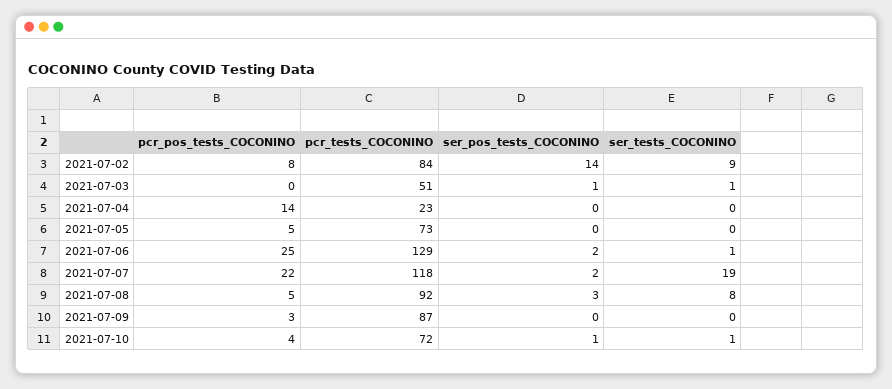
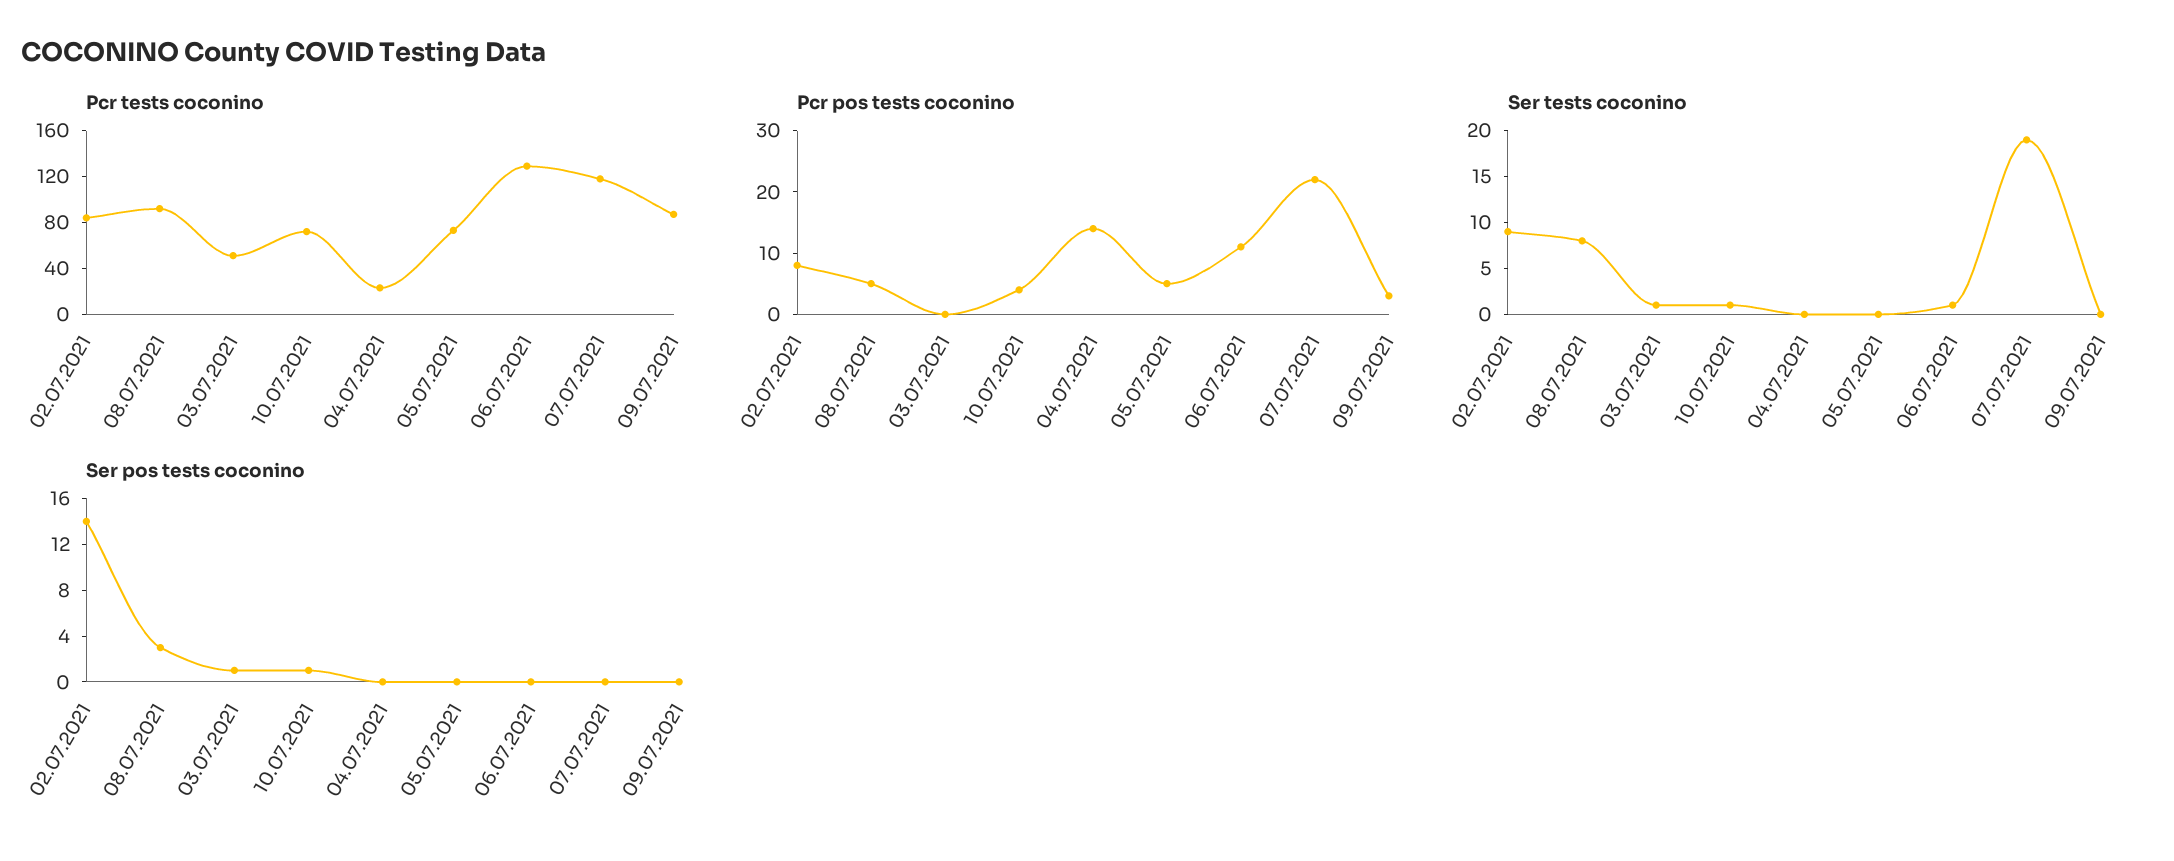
pcr_pos_tests_COCONINO, 2021-07-06: 25 -> 10
ser_pos_tests_COCONINO, 2021-07-06: 2 -> 0
ser_pos_tests_COCONINO, 2021-07-07: 2 -> 0

